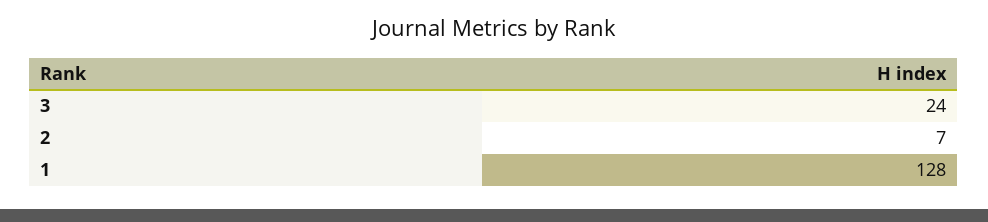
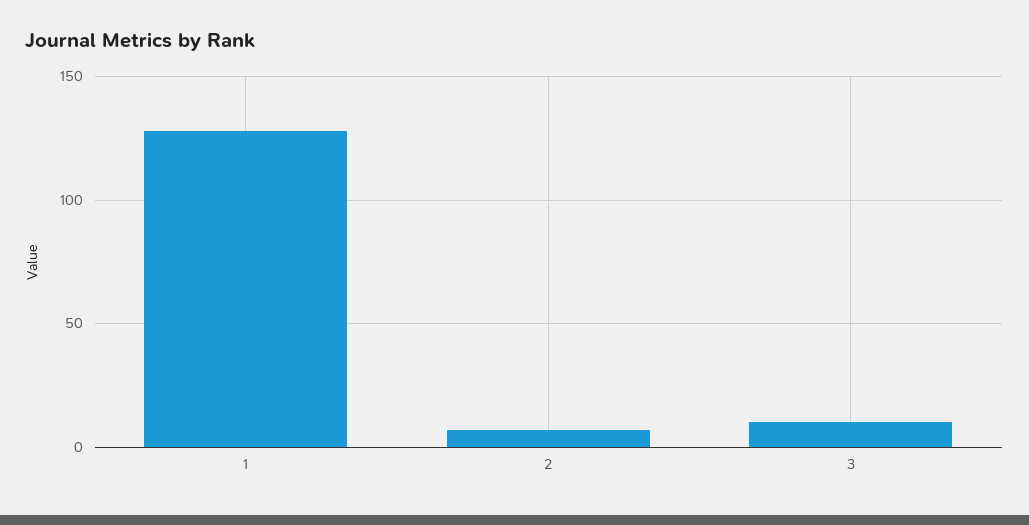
3: 24 -> 10

